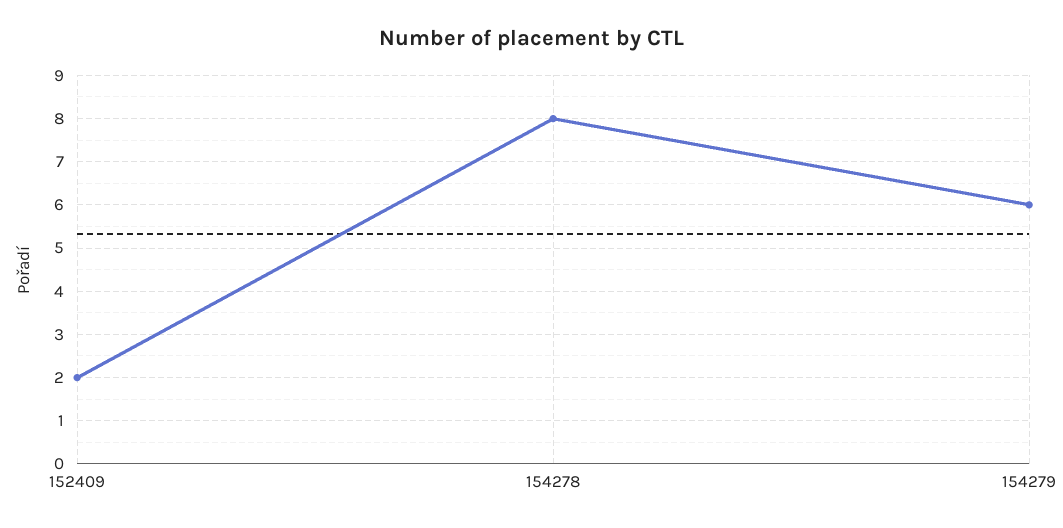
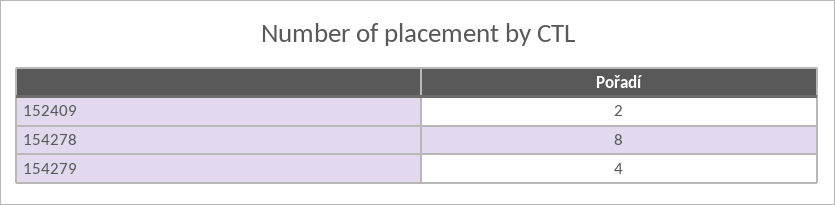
154279: 6 -> 4

